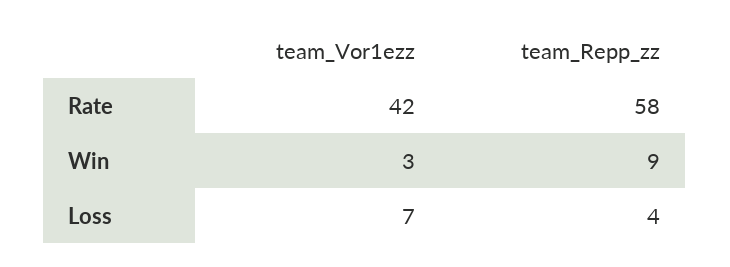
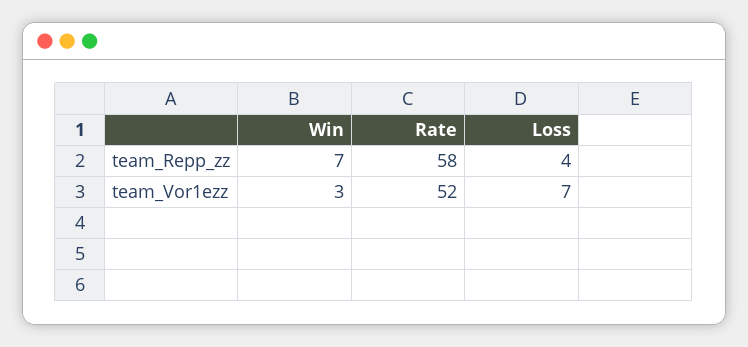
team_Vor1ezz, Rate: 42 -> 52
team_Repp_zz, Win: 9 -> 7

